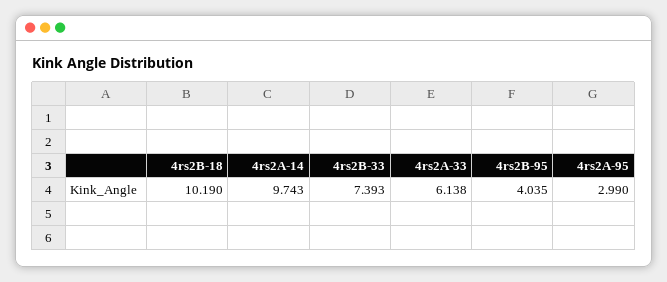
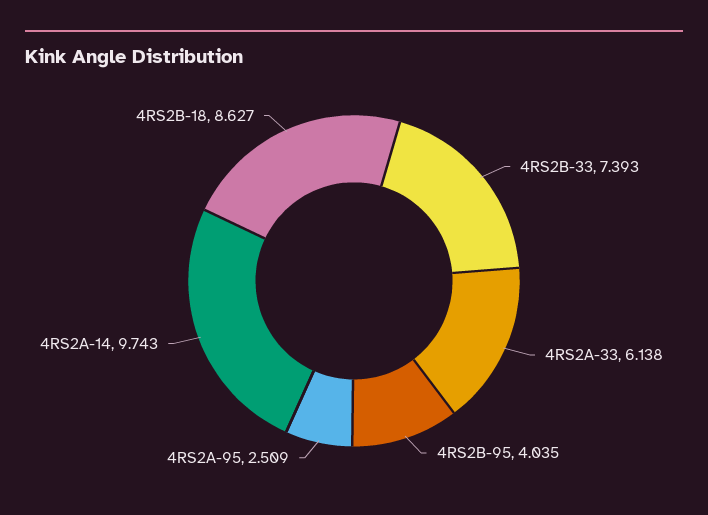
4rs2B-18: 10.19 -> 8.627
4rs2A-95: 2.99 -> 2.509

